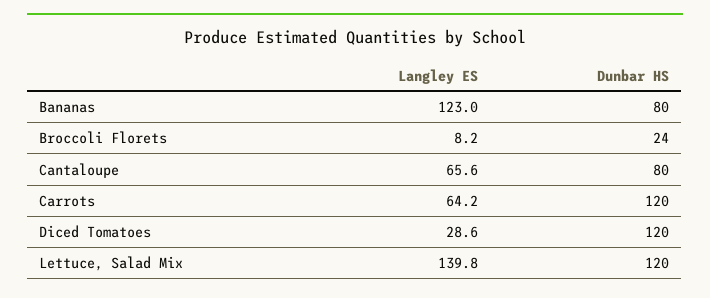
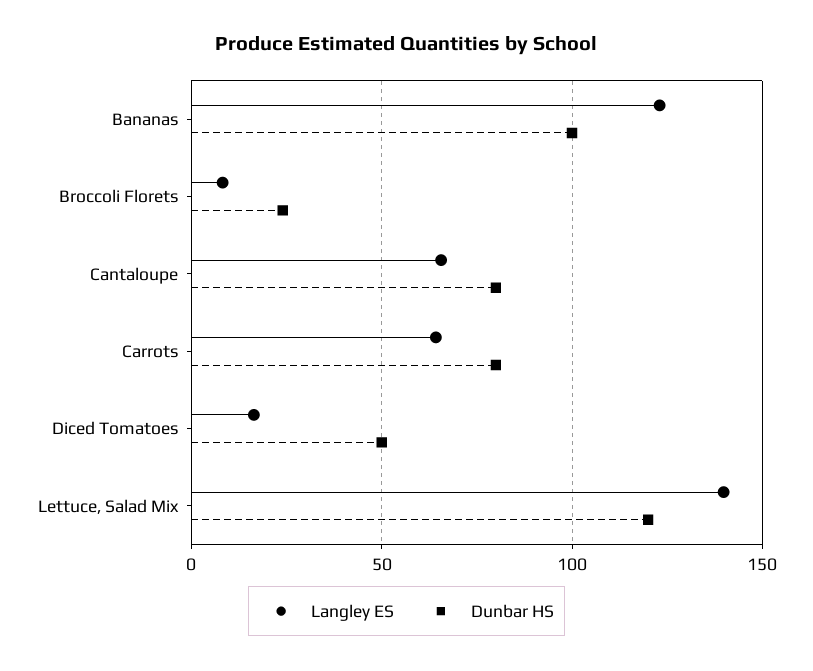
Dunbar HS, Bananas: 80 -> 100
Dunbar HS, Carrots: 120 -> 80
Langley ES, Diced Tomatoes: 28.6 -> 15
Dunbar HS, Diced Tomatoes: 120 -> 50

